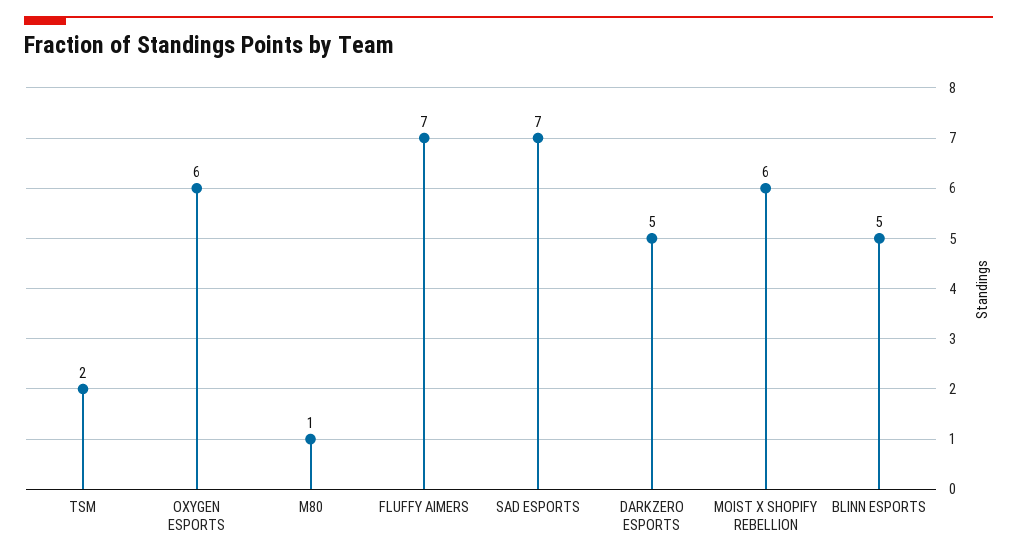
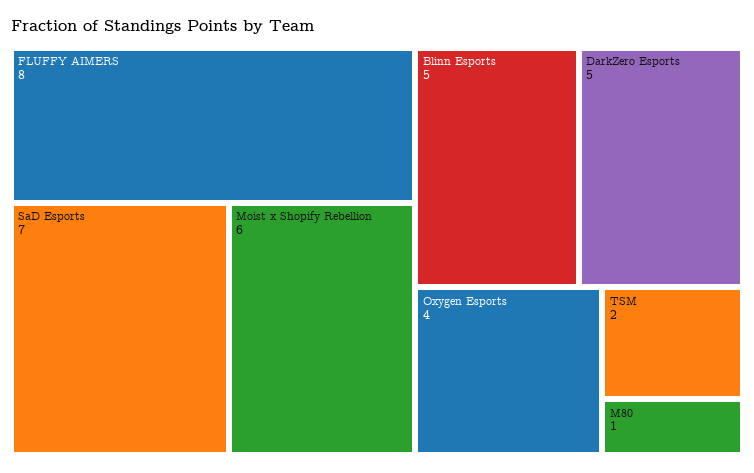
OXYGEN ESPORTS: 6 -> 4
FLUFFY AIMERS: 7 -> 8

